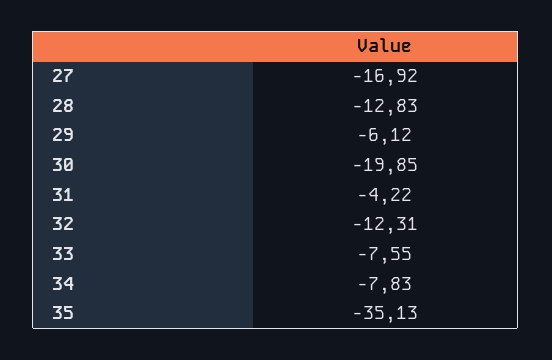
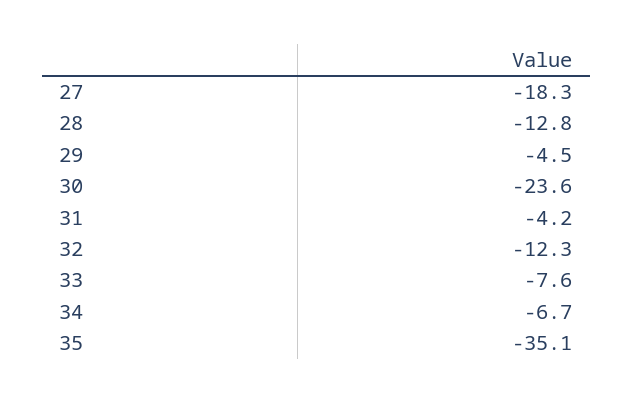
27: -16.92 -> -18.3
29: -6.12 -> -4.5
30: -19.85 -> -23.6
34: -7.83 -> -6.7

